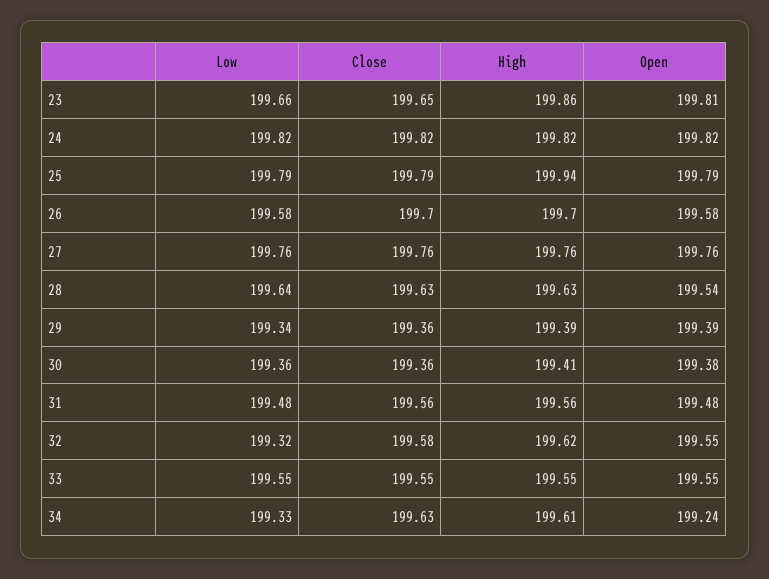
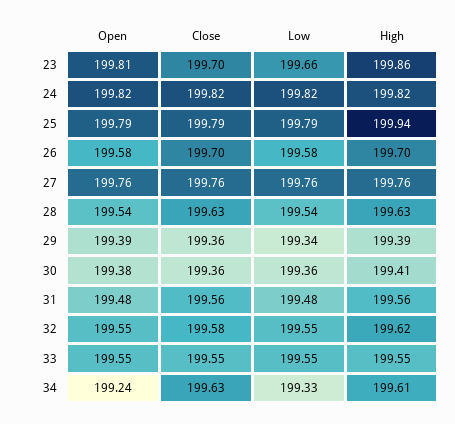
Close, 23: 199.65 -> 199.7
Low, 28: 199.64 -> 199.54
Low, 32: 199.32 -> 199.55

